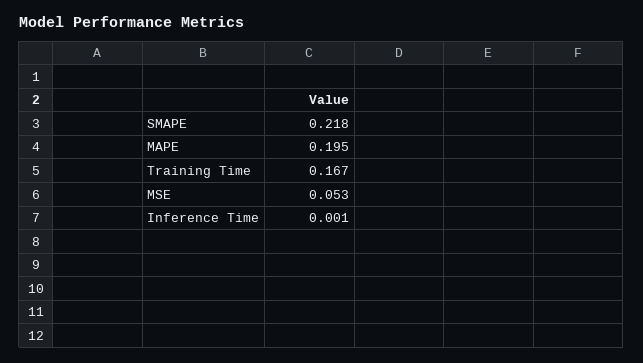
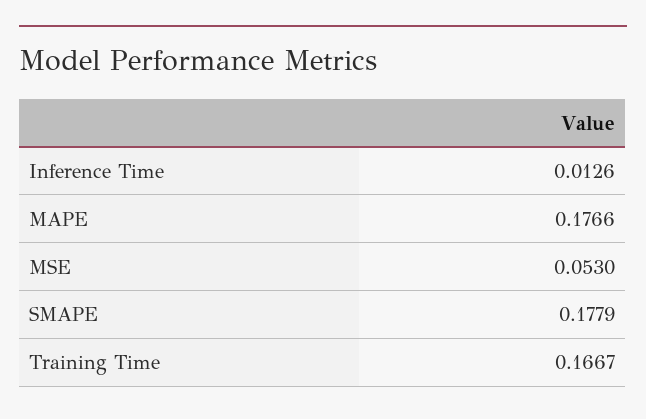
SMAPE: 0.218 -> 0.1779
MAPE: 0.195 -> 0.1766
Inference Time: 0.001 -> 0.0126

